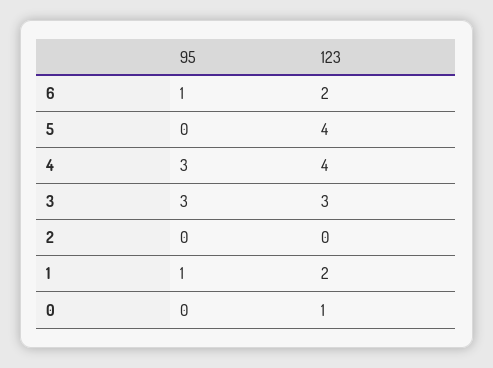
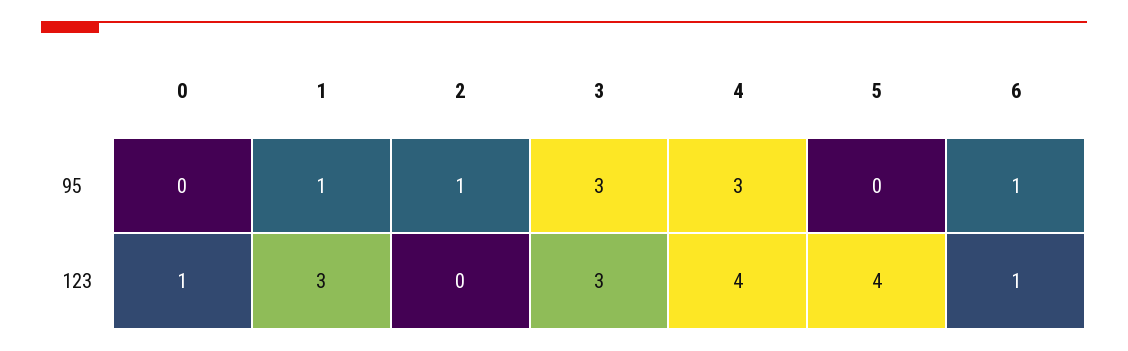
123, 6: 2 -> 1
95, 2: 0 -> 1
123, 1: 2 -> 3

